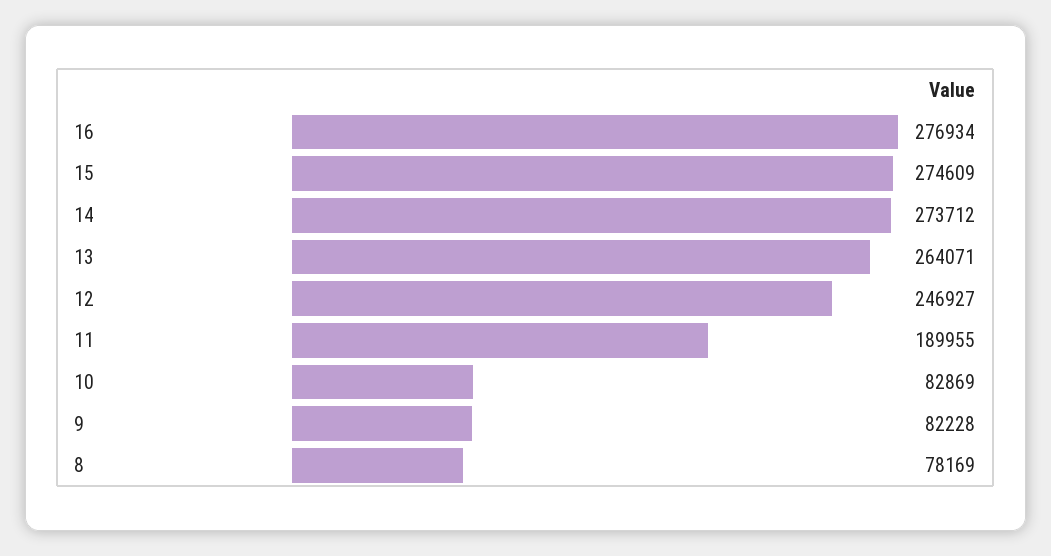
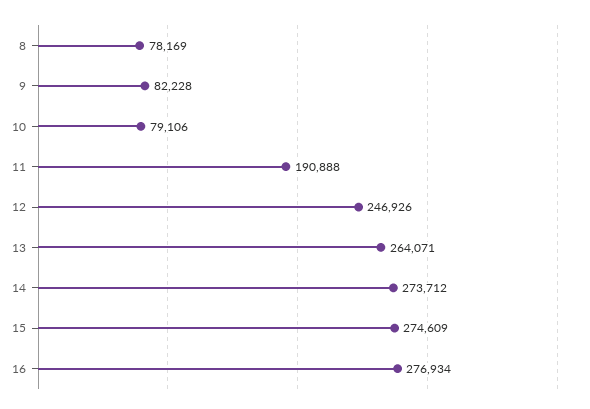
12: 246927 -> 246926
11: 189955 -> 190888
10: 82869 -> 79106

